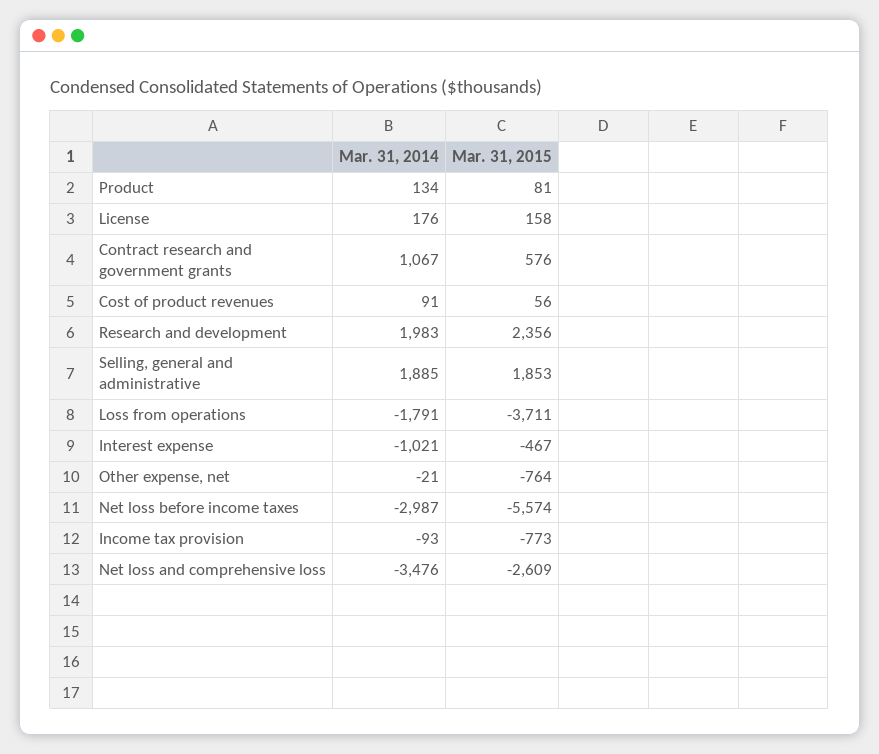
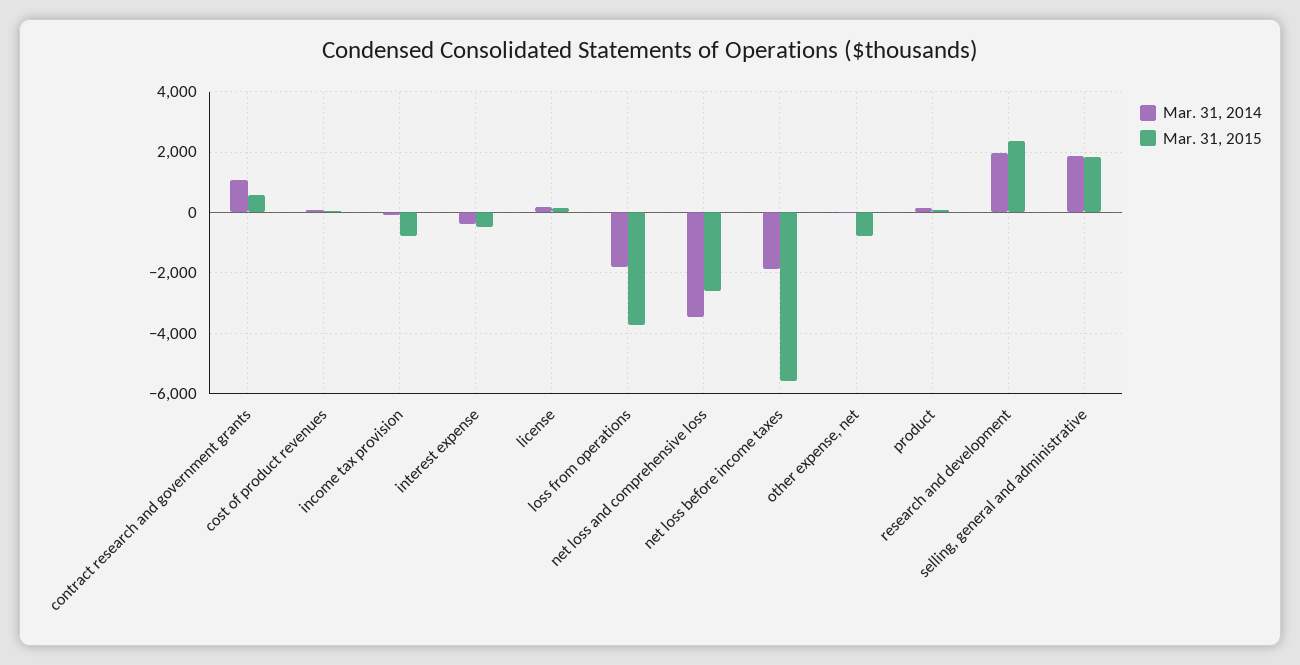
Mar. 31, 2014, Interest expense: -1021 -> -400
Mar. 31, 2014, Net loss before income taxes: -2987 -> -1800

